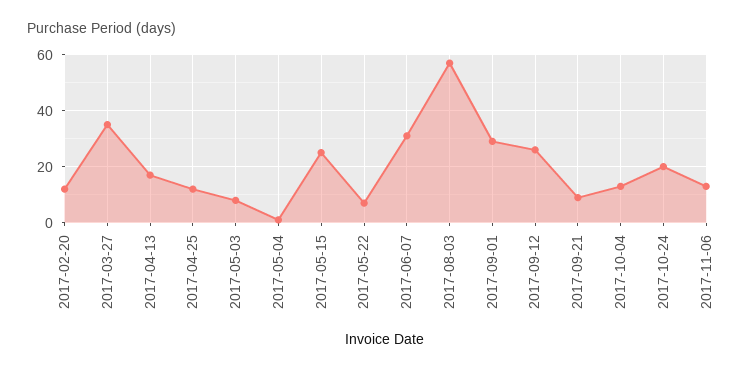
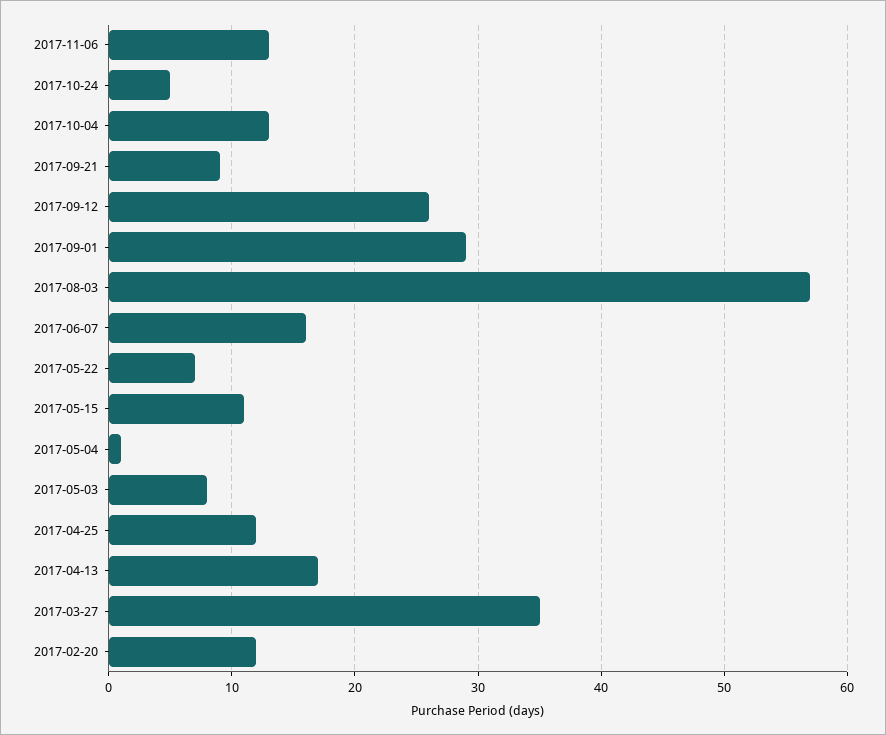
2017-05-15: 25 -> 11
2017-06-07: 30 -> 16
2017-10-24: 20 -> 5

